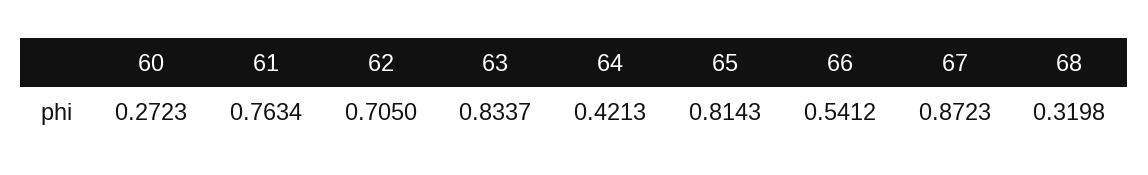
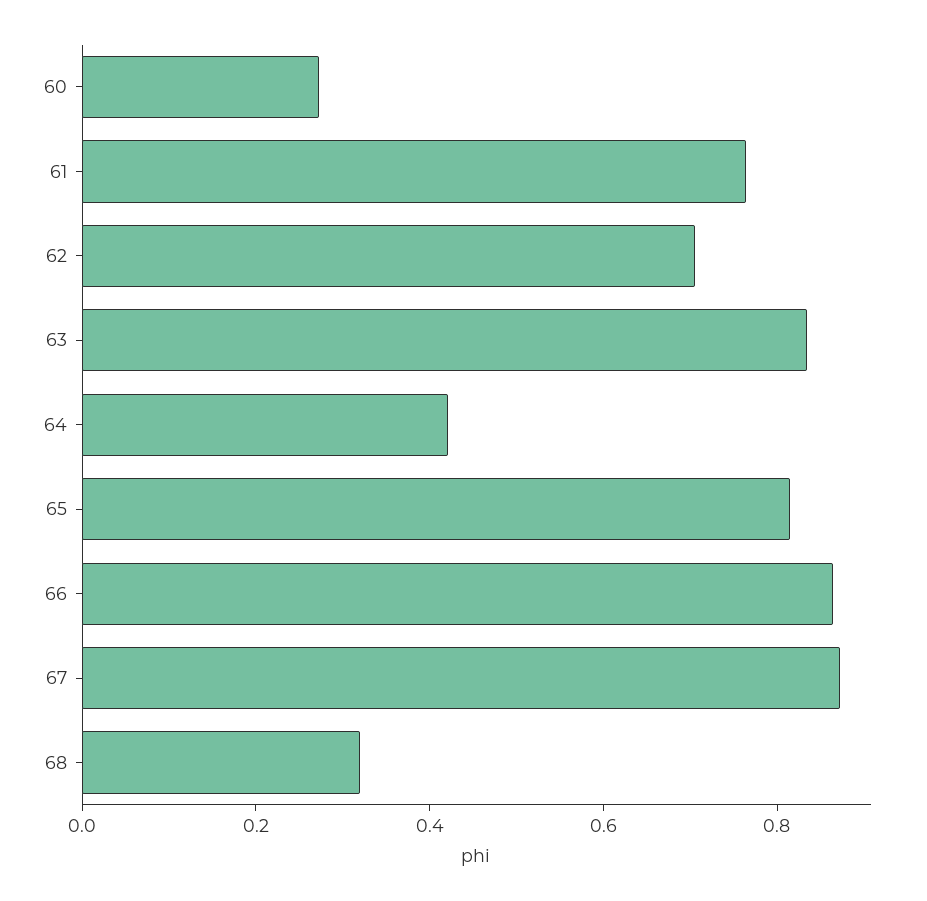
66: 0.5412 -> 0.85

